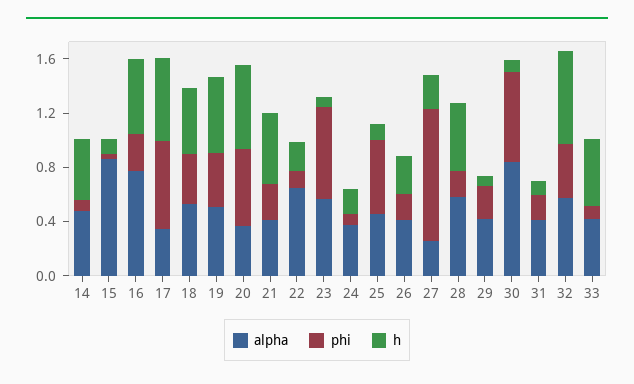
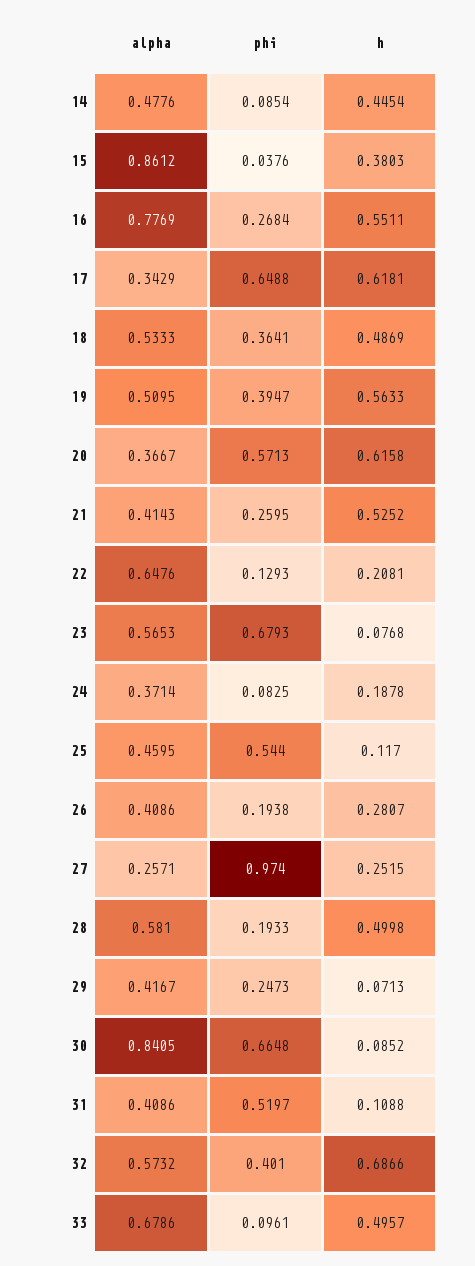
h, 15: 0.1 -> 0.3803
phi, 31: 0.2 -> 0.5197
alpha, 33: 0.4 -> 0.6786

